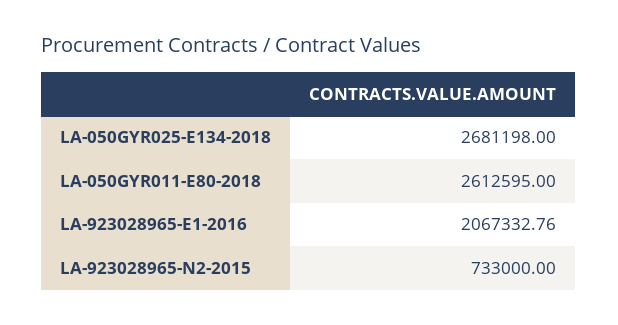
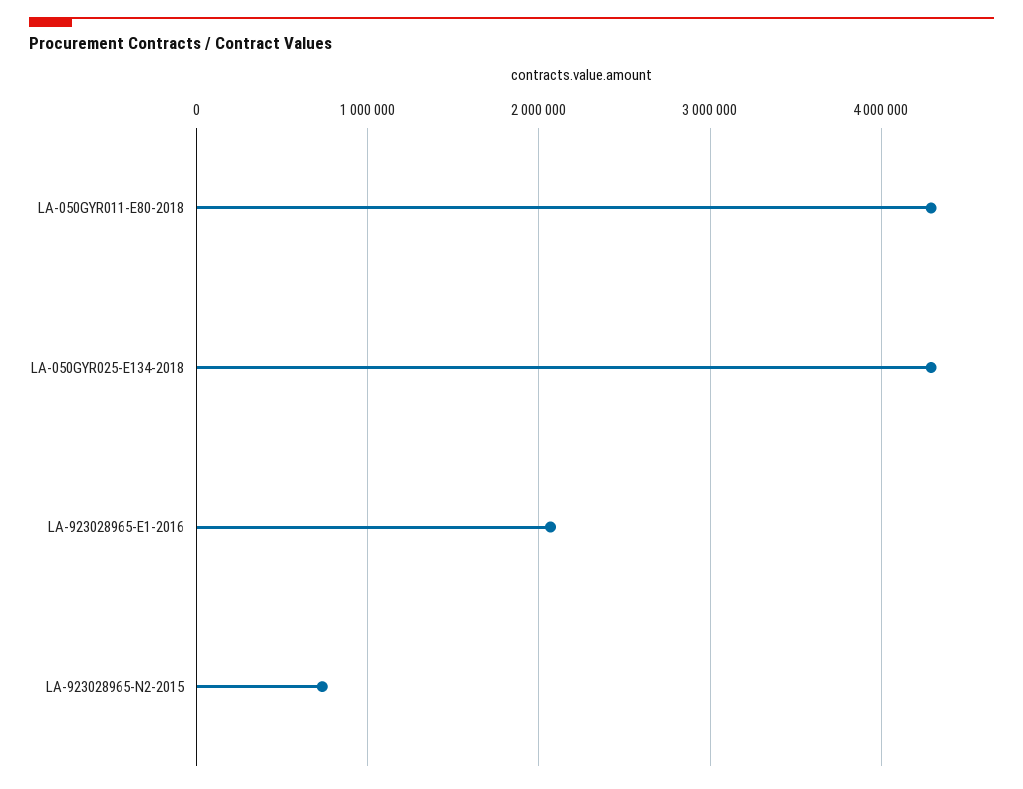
LA-050GYR025-E134-2018: 2681198 -> 4300000
LA-050GYR011-E80-2018: 2612595 -> 4300000

